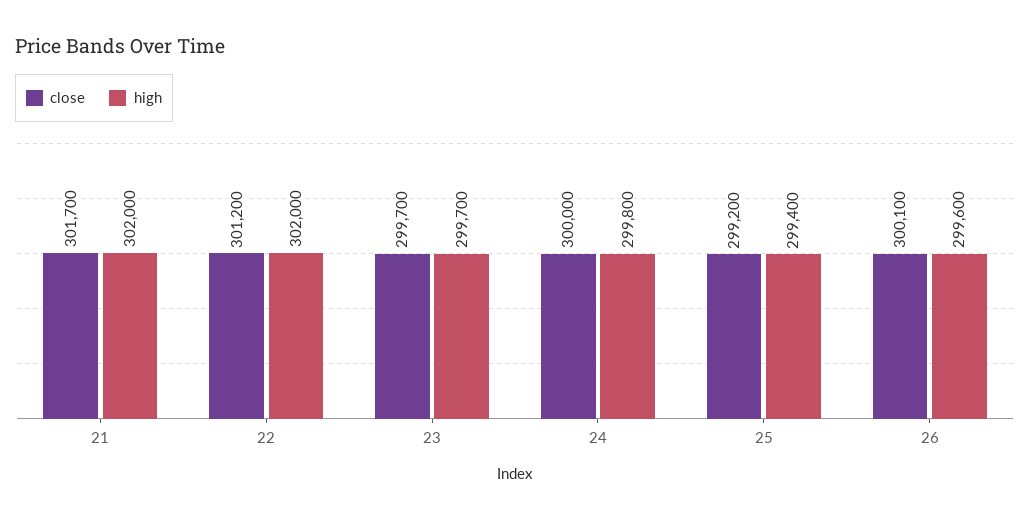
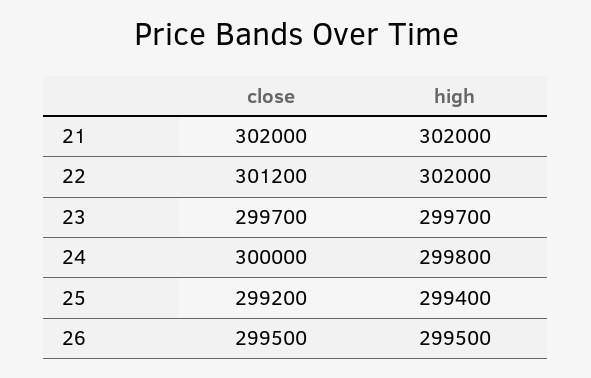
close, 21: 301700 -> 302000
close, 26: 300100 -> 299500
high, 26: 299600 -> 299500

